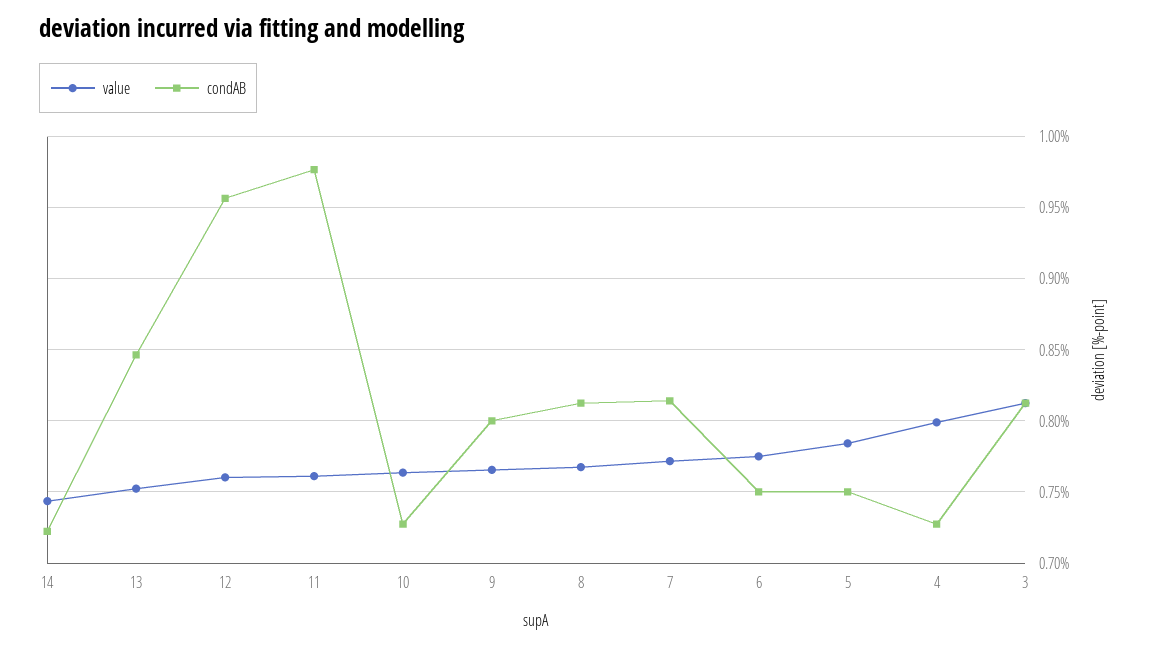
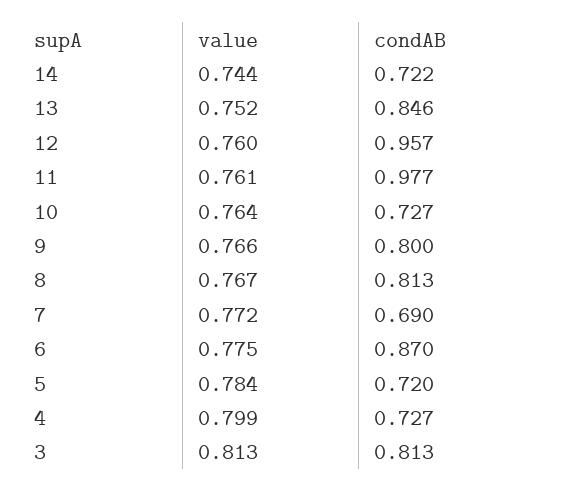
condAB, 7: 0.815 -> 0.69
condAB, 6: 0.75 -> 0.87
condAB, 5: 0.75 -> 0.72

